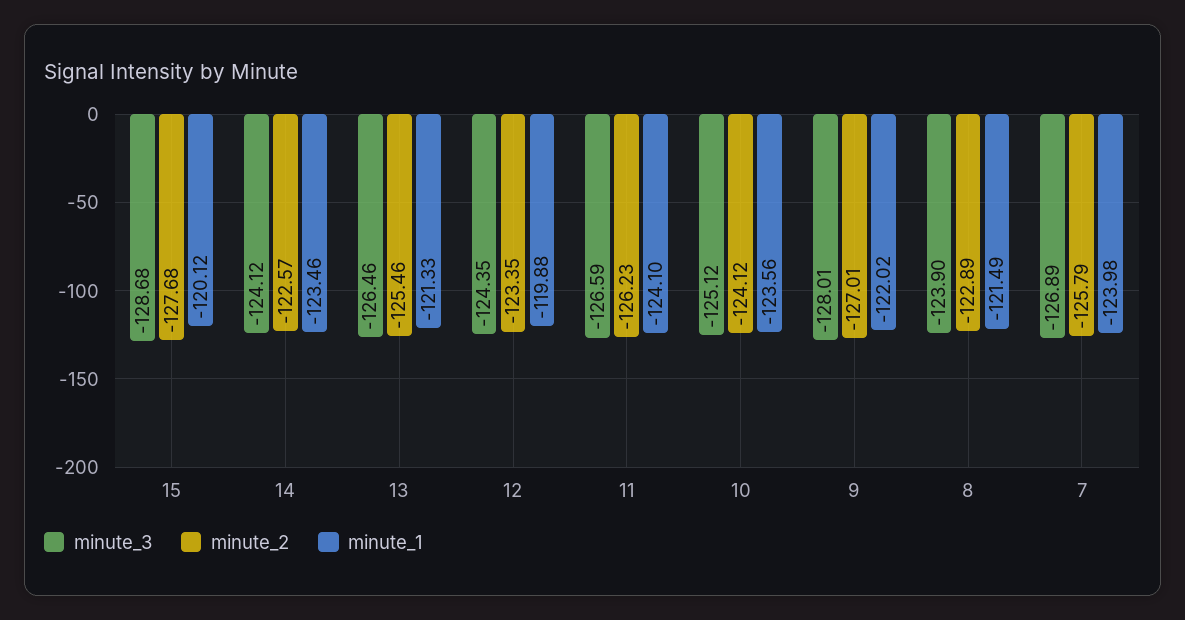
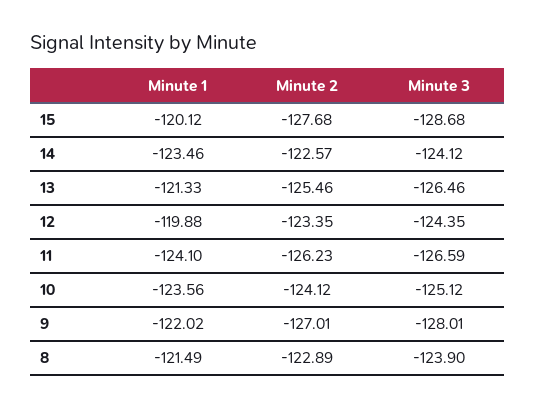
minute_3, 7: -126.89 -> none
minute_2, 7: -125.79 -> none
minute_1, 7: -123.98 -> none

